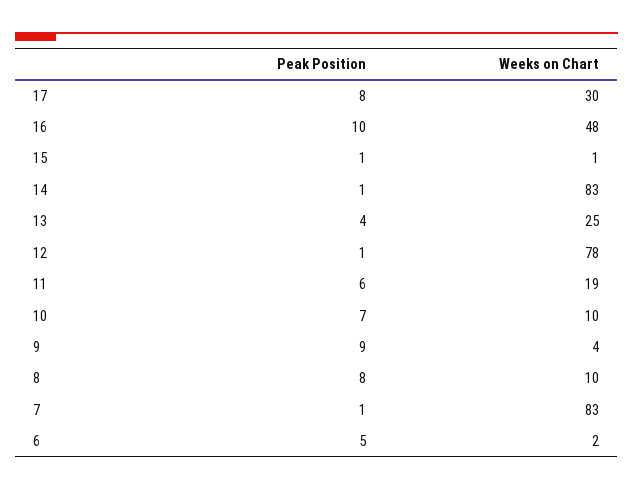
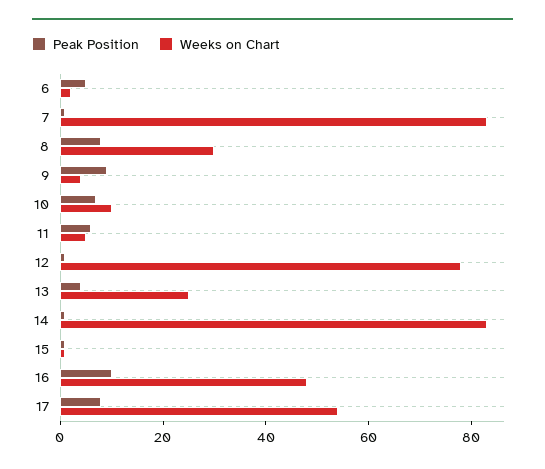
Weeks on Chart, 17: 30 -> 55
Weeks on Chart, 11: 19 -> 5
Weeks on Chart, 8: 10 -> 30

